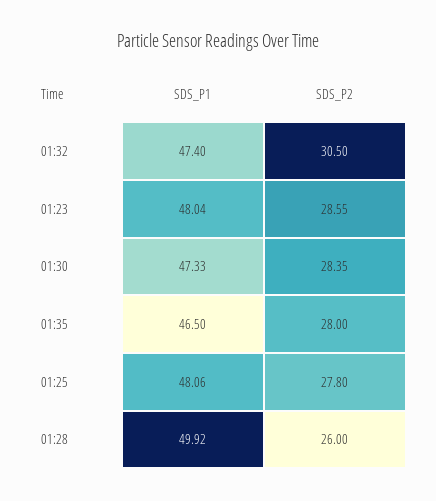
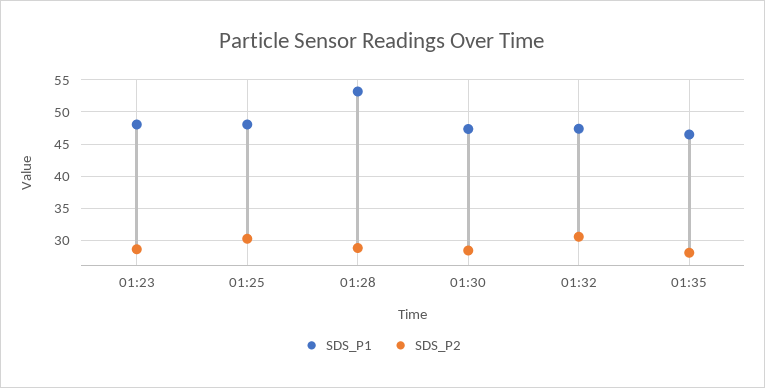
SDS_P2, 01:25: 27.8 -> 30
SDS_P1, 01:28: 49.92 -> 53
SDS_P2, 01:28: 26 -> 29

